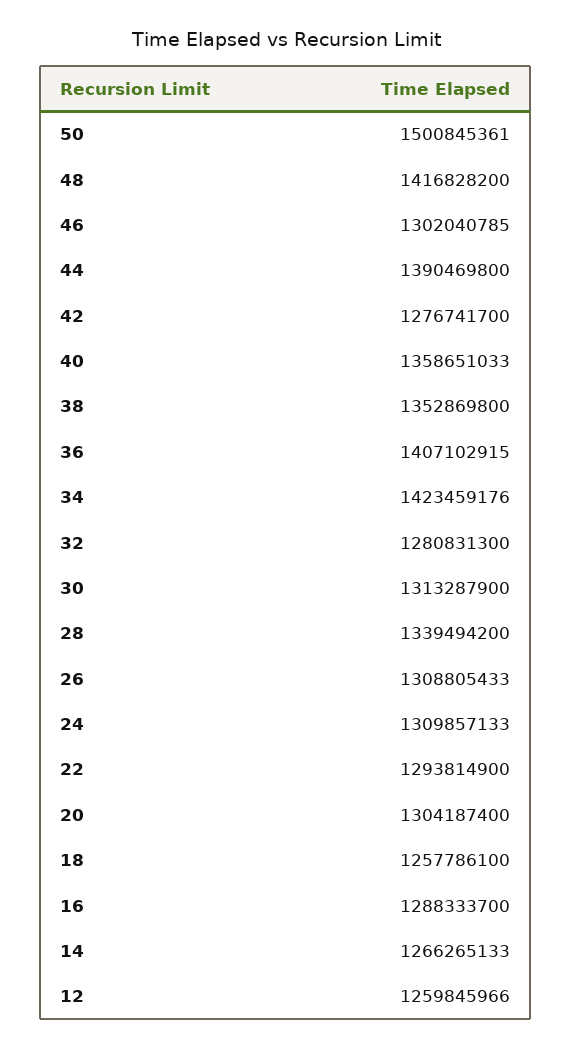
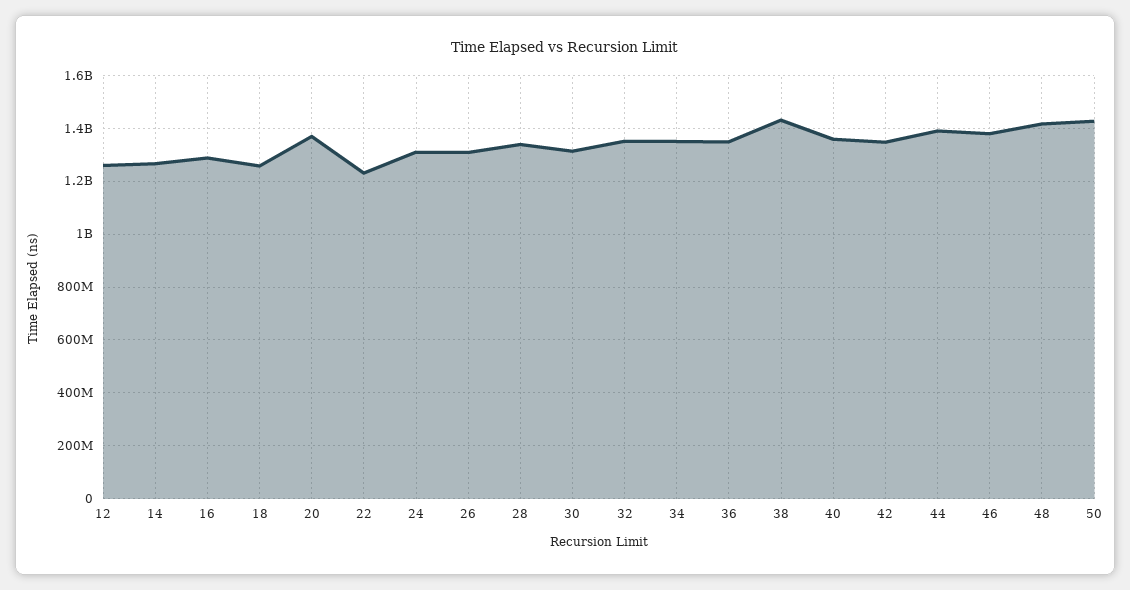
50: 1500845361 -> 1425000000
46: 1302040785 -> 1375000000
42: 1276741700 -> 1350000000
38: 1352869800 -> 1425000000
36: 1407102915 -> 1350000000
34: 1423459176 -> 1350000000
32: 1280831300 -> 1350000000
22: 1293814900 -> 1225000000
20: 1304187400 -> 1375000000

